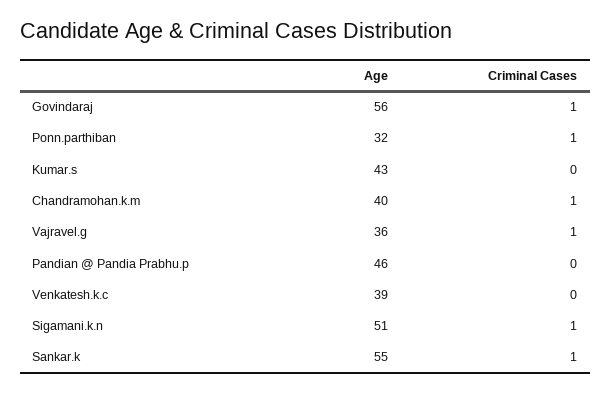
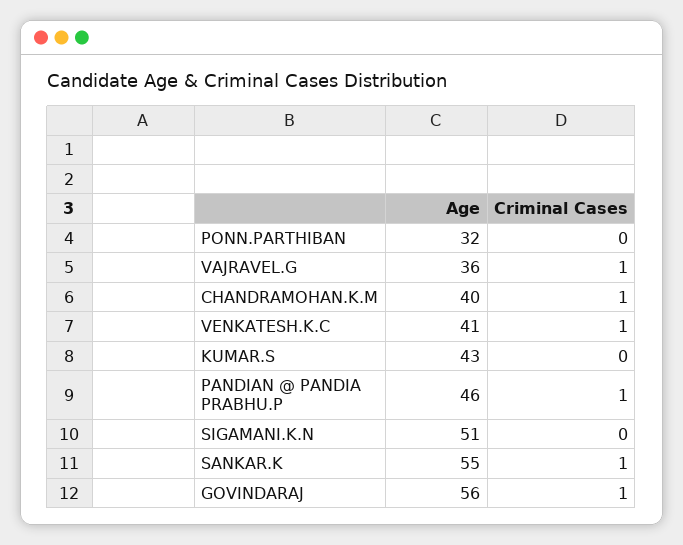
Criminal Cases, Ponn.parthiban: 1 -> 0
Criminal Cases, Pandian @ Pandia Prabhu.p: 0 -> 1
Age, Venkatesh.k.c: 39 -> 41
Criminal Cases, Venkatesh.k.c: 0 -> 1
Criminal Cases, Sigamani.k.n: 1 -> 0

